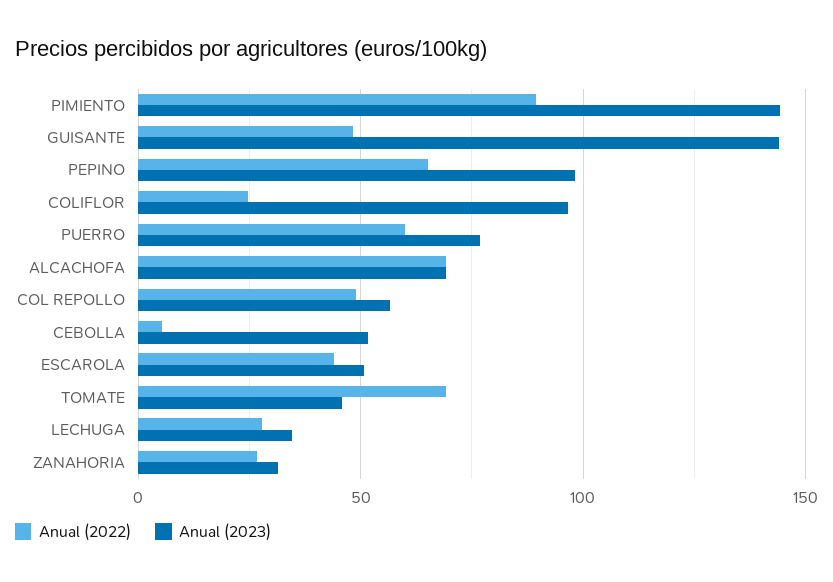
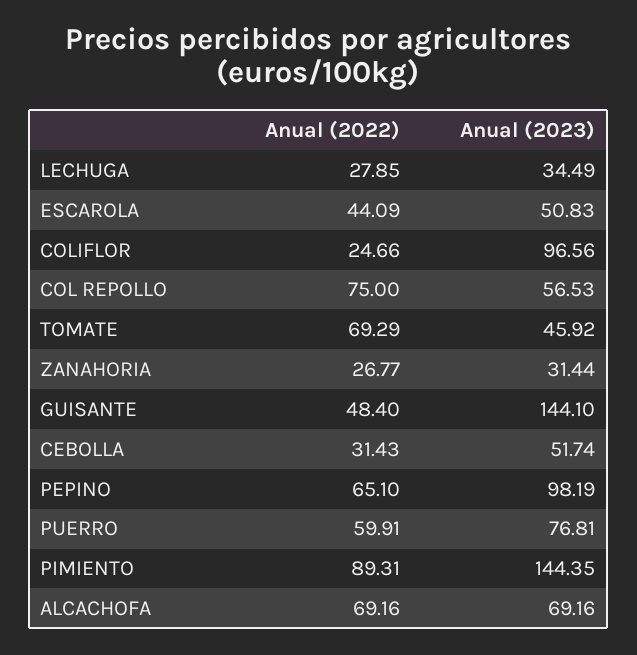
Anual (2022), COL REPOLLO: 50 -> 75
Anual (2022), CEBOLLA: 5 -> 31.43

